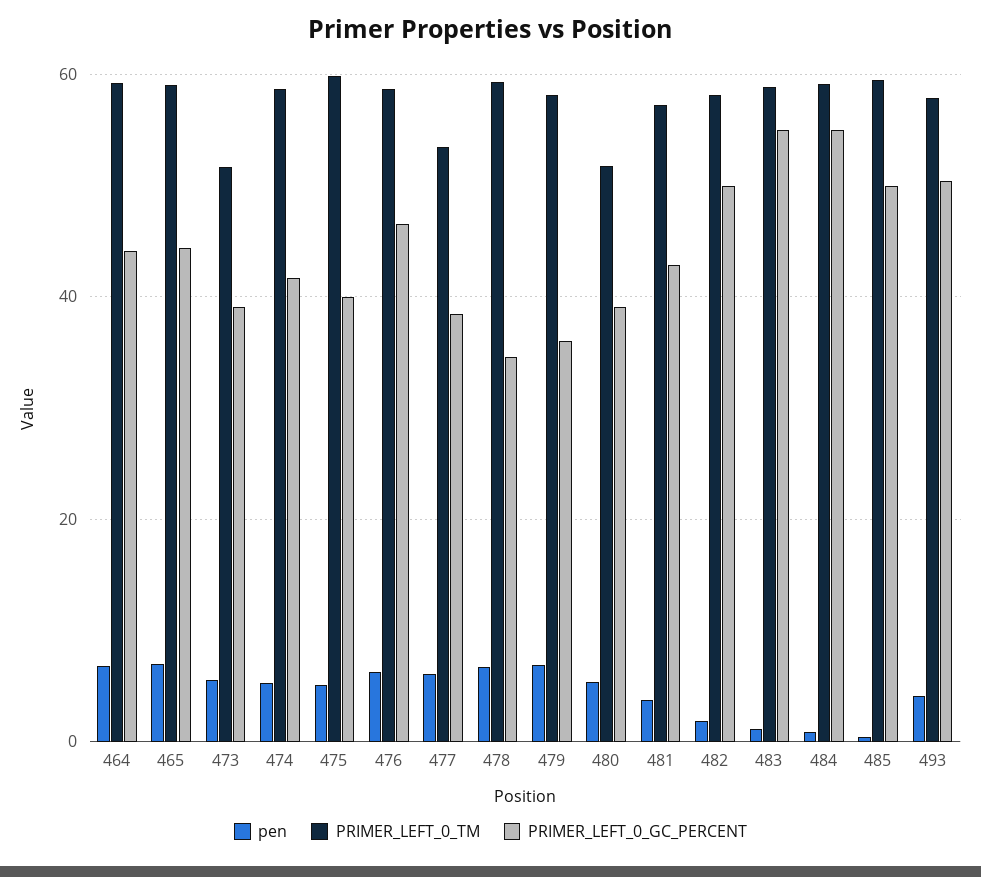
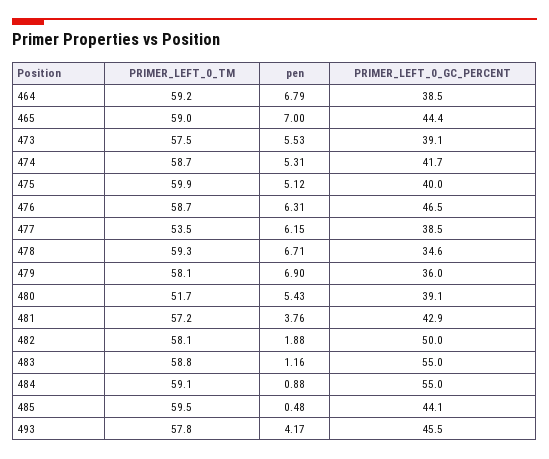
PRIMER_LEFT_0_GC_PERCENT, 464: 44 -> 38.5
PRIMER_LEFT_0_TM, 473: 52 -> 57.5
PRIMER_LEFT_0_GC_PERCENT, 485: 50 -> 44.1
PRIMER_LEFT_0_GC_PERCENT, 493: 50 -> 45.5

